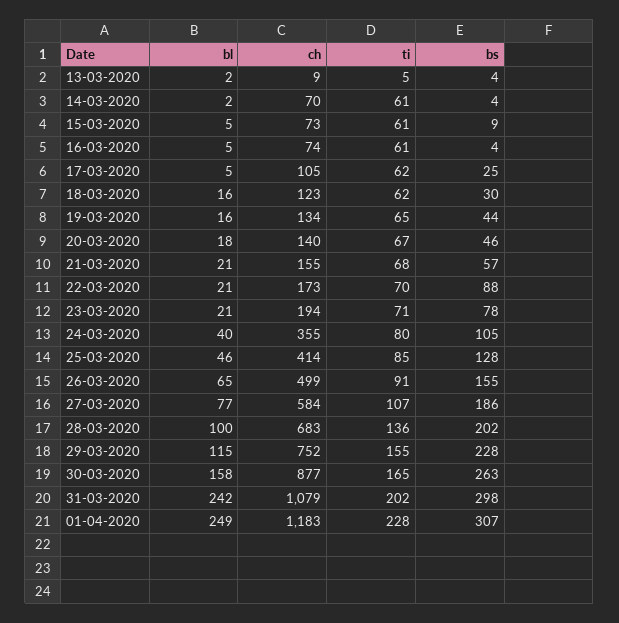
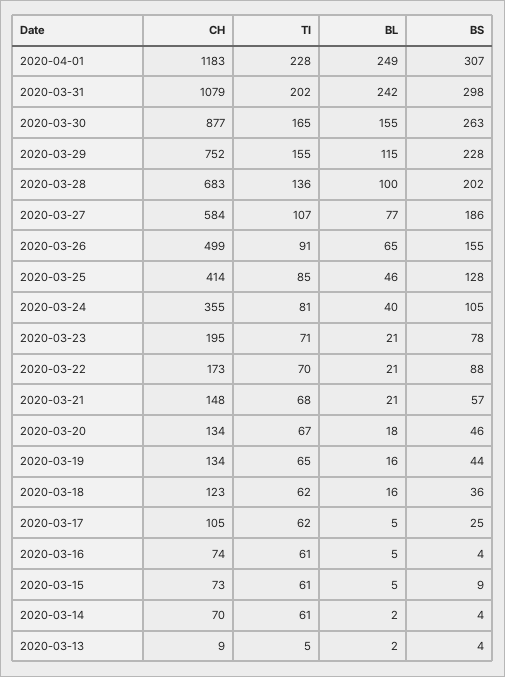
bs, 18-03-2020: 30 -> 36
ch, 20-03-2020: 140 -> 134
ch, 21-03-2020: 155 -> 148
ch, 23-03-2020: 194 -> 195
ti, 24-03-2020: 80 -> 81
bl, 30-03-2020: 158 -> 155

